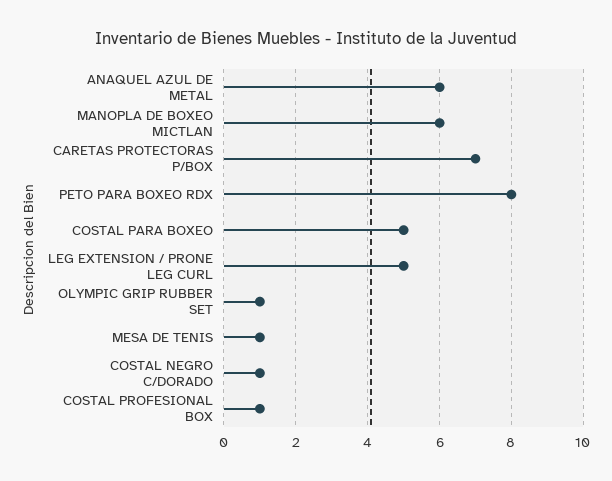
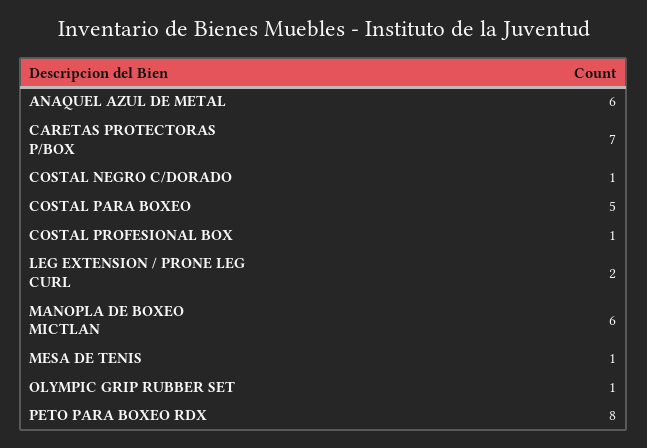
LEG EXTENSION / PRONE LEG CURL: 5 -> 2

